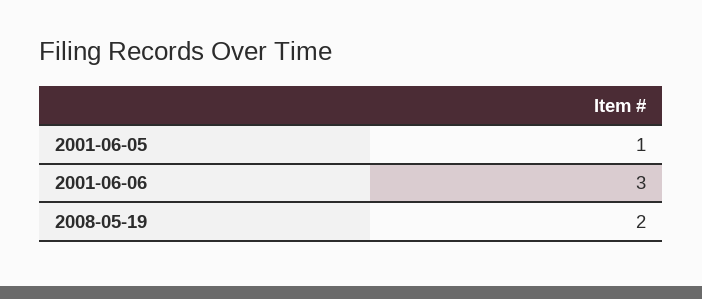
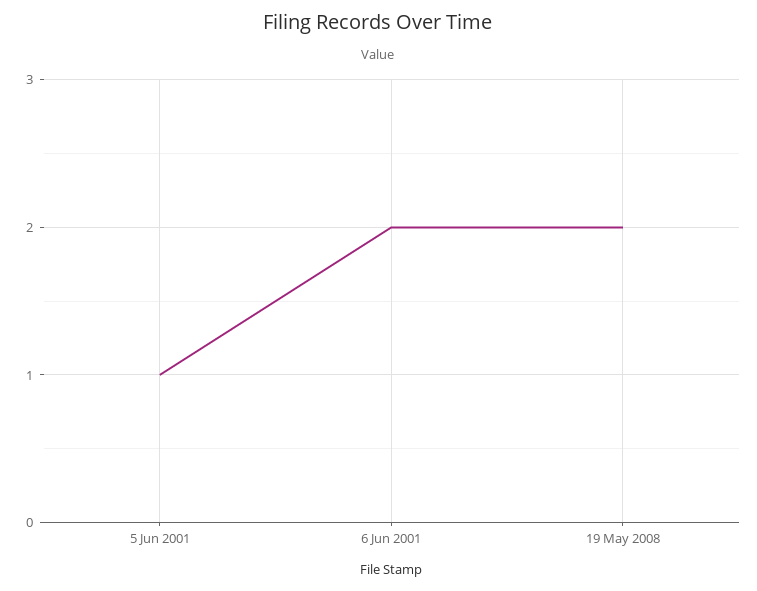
2001-06-06: 3 -> 2

